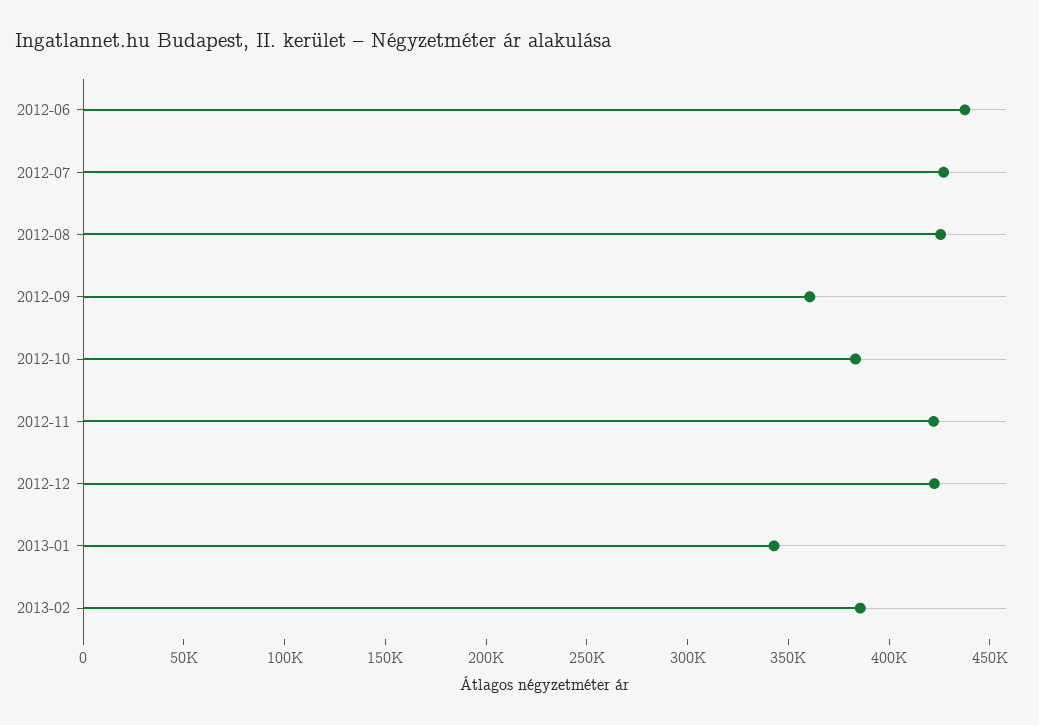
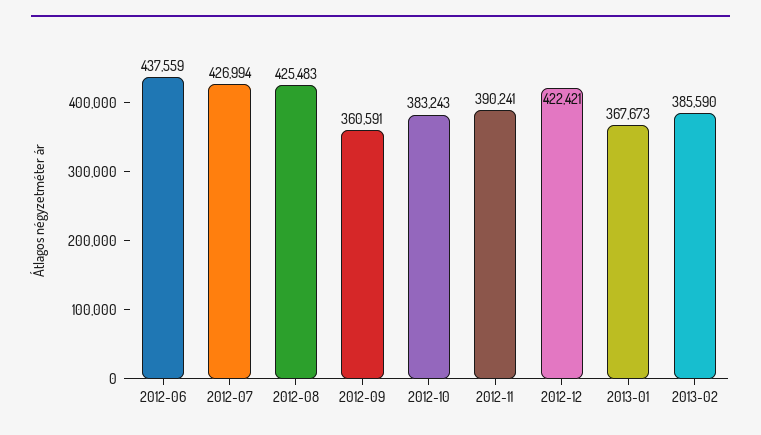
2012-11: 420000 -> 390241
2013-01: 340000 -> 367673

